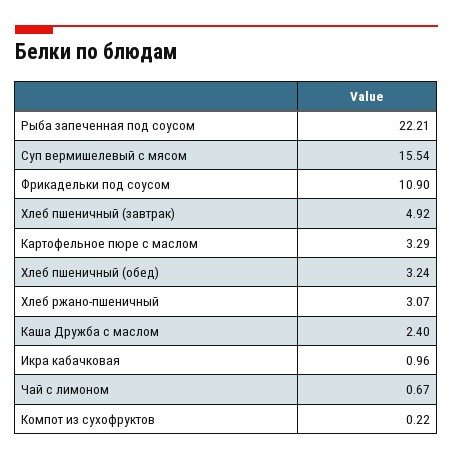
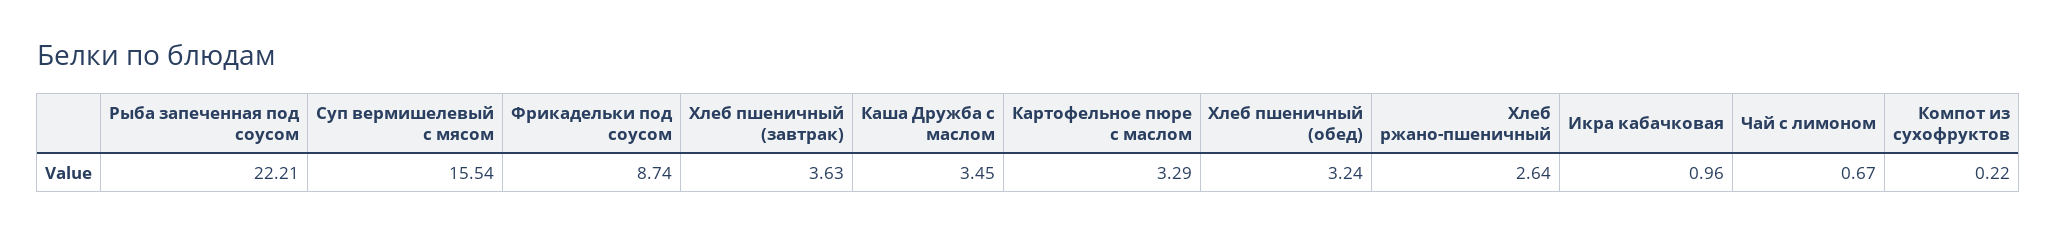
Фрикадельки под соусом: 10.9 -> 8.74
Хлеб пшеничный (завтрак): 4.92 -> 3.63
Хлеб ржано-пшеничный: 3.07 -> 2.64
Каша Дружба с маслом: 2.4 -> 3.45

